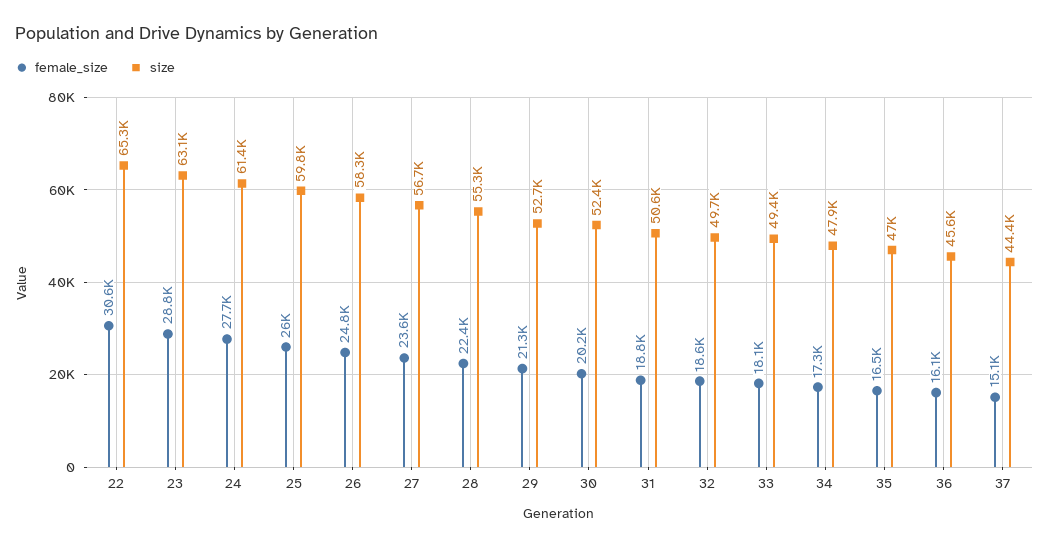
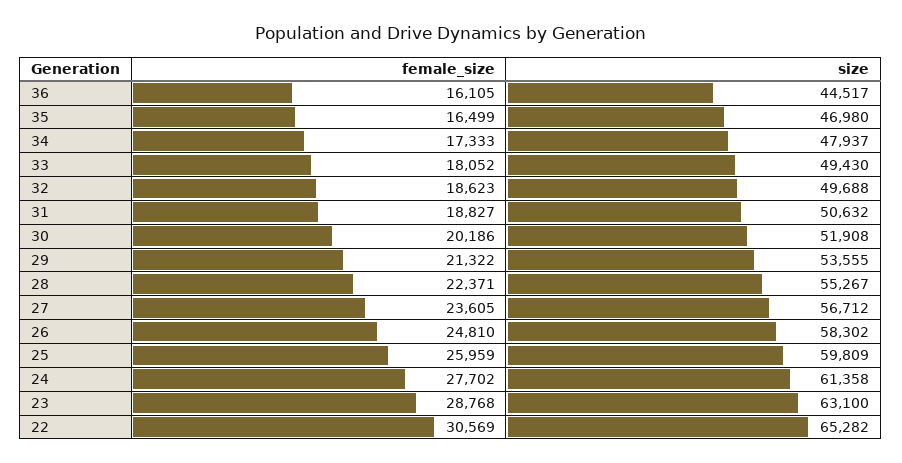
size, 29: 52700 -> 53555
size, 30: 52400 -> 51908
size, 36: 45600 -> 44517
female_size, 37: 15100 -> none
size, 37: 44400 -> none

